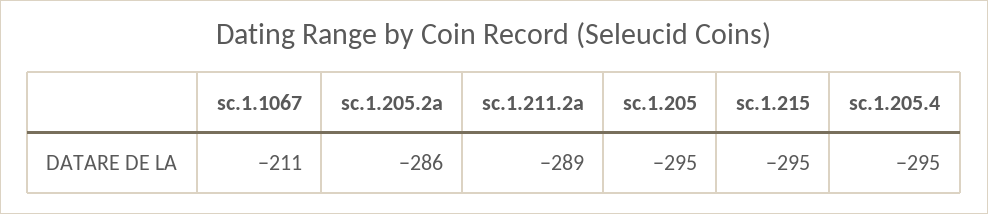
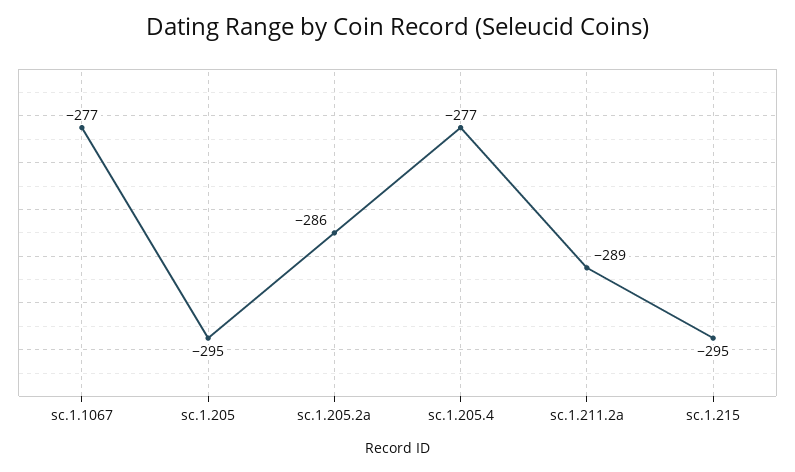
sc.1.1067: -211 -> -277
sc.1.205.4: -295 -> -277

